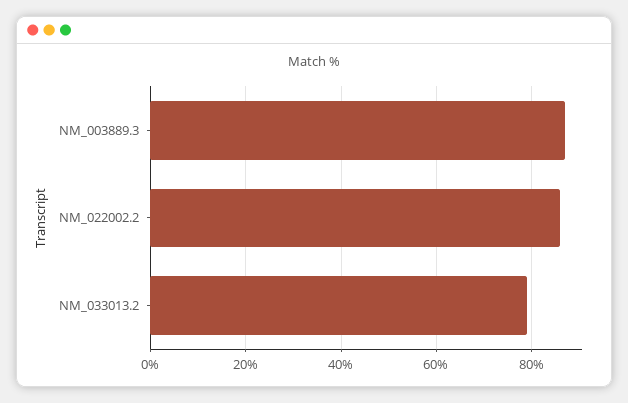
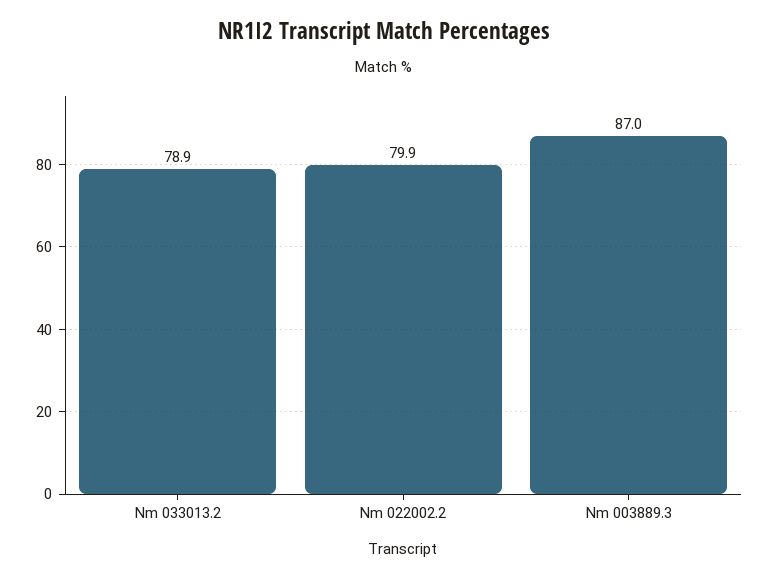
NM_022002.2: 86 -> 79.9

